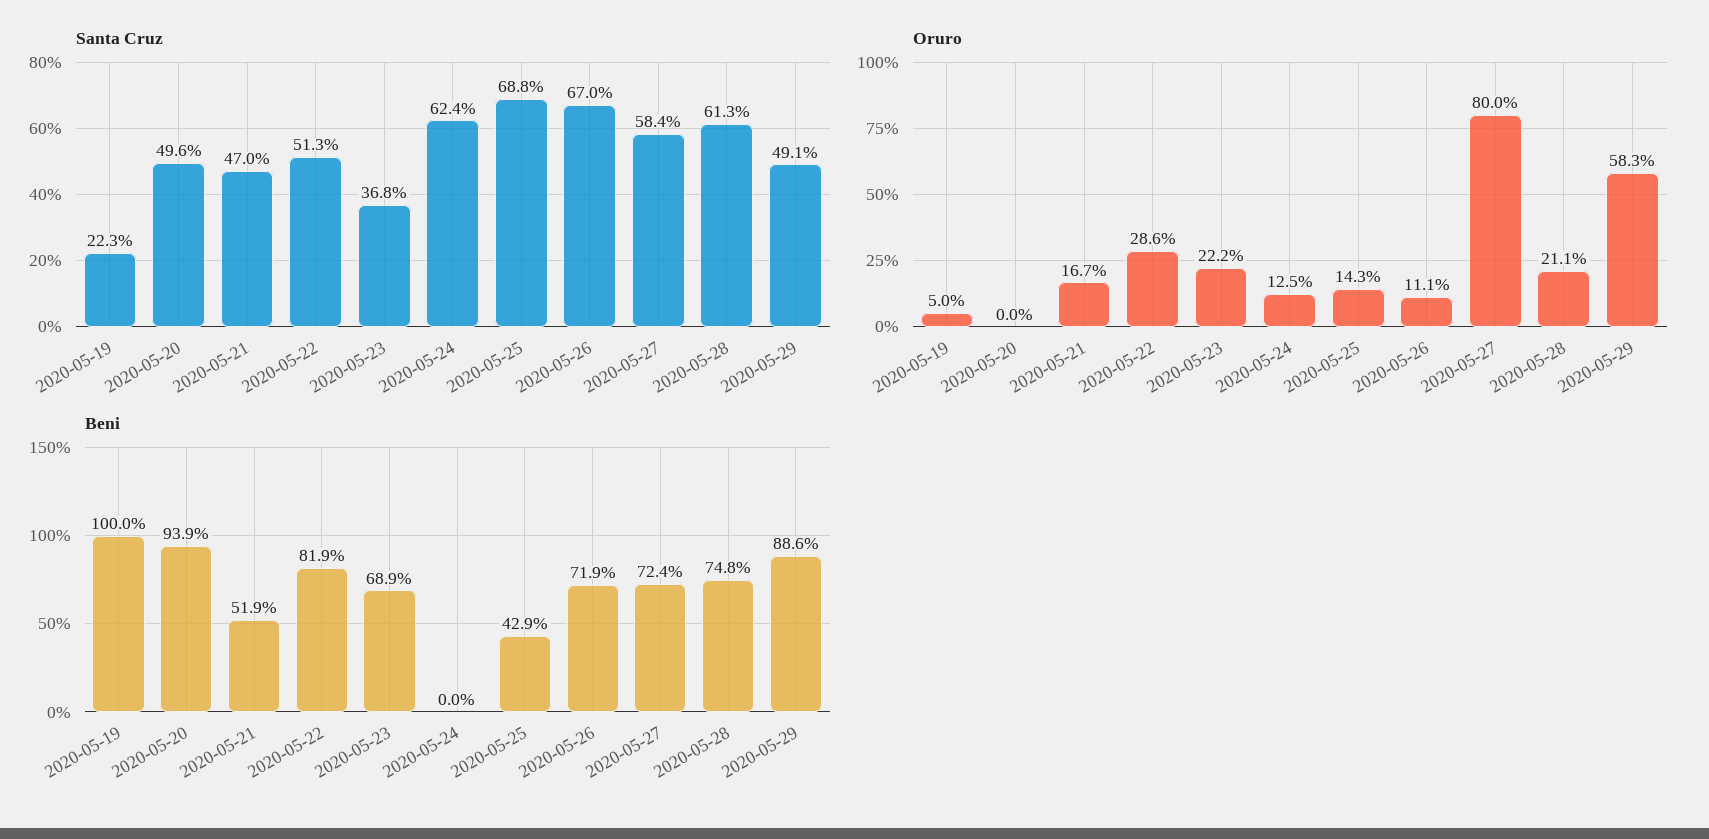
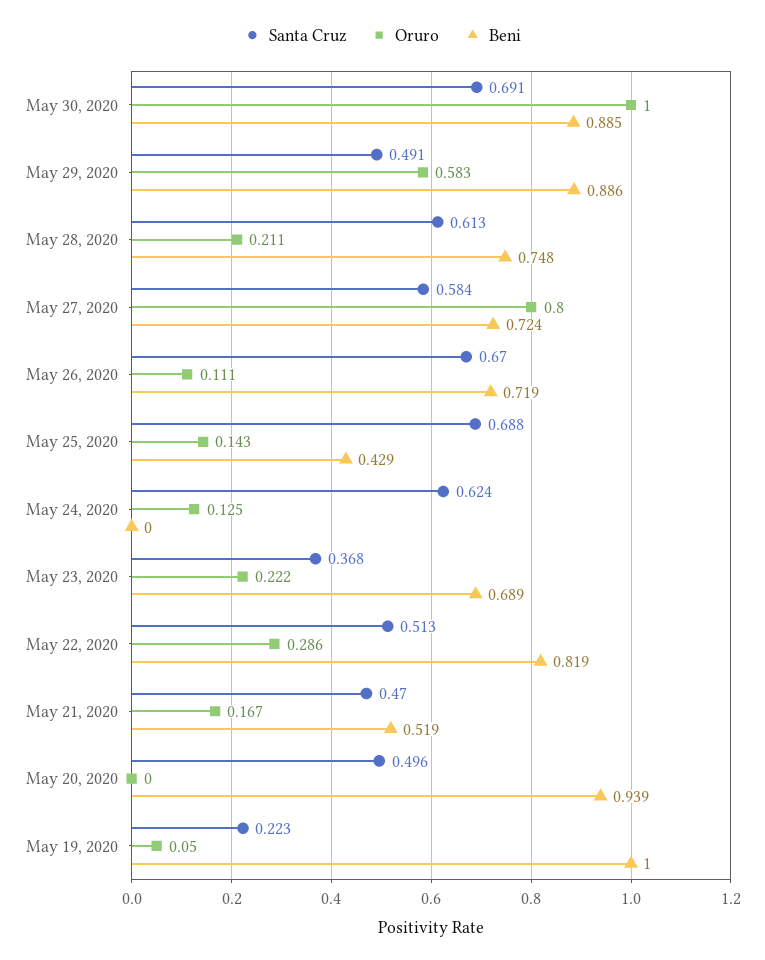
Santa Cruz, May 30, 2020: none -> 0.691
Oruro, May 30, 2020: none -> 1
Beni, May 30, 2020: none -> 0.885

